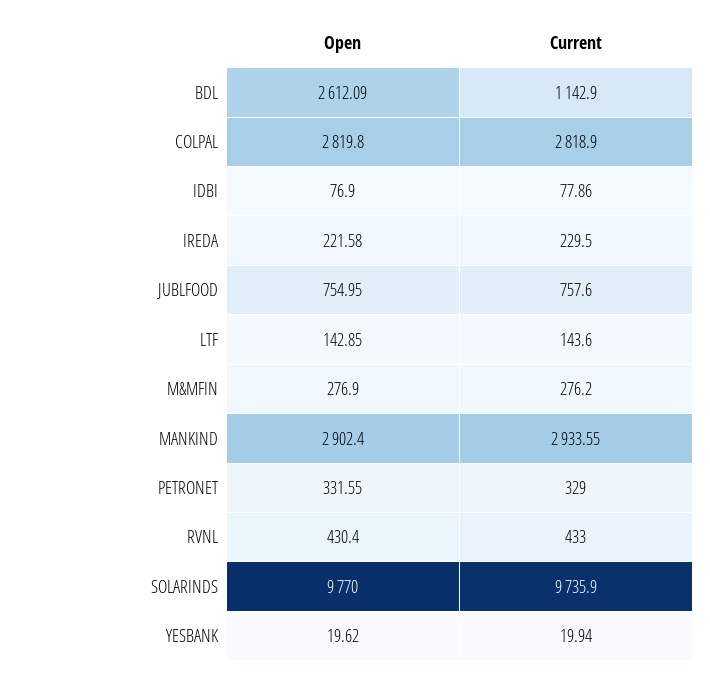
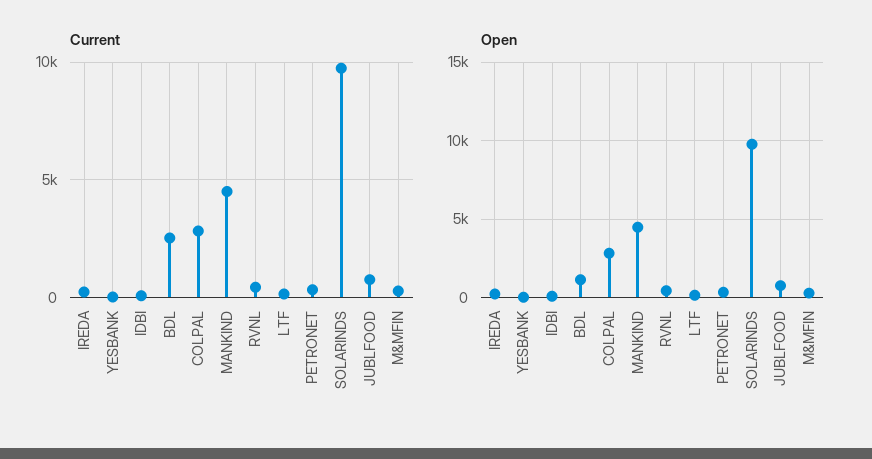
Open, BDL: 2612.09 -> 1000
Current, BDL: 1142.9 -> 2500
Open, MANKIND: 2902.4 -> 4500
Current, MANKIND: 2933.55 -> 4500

